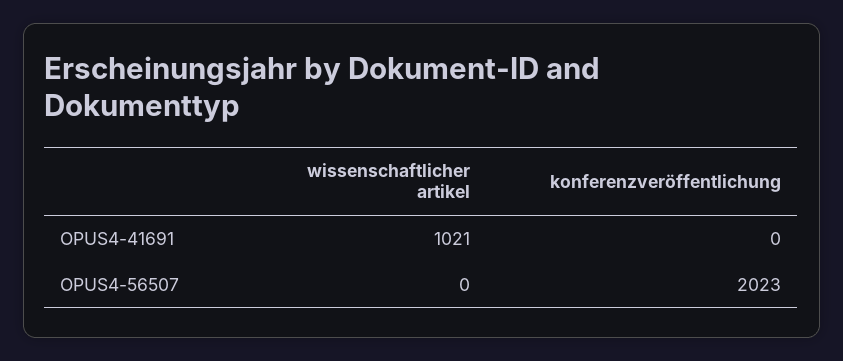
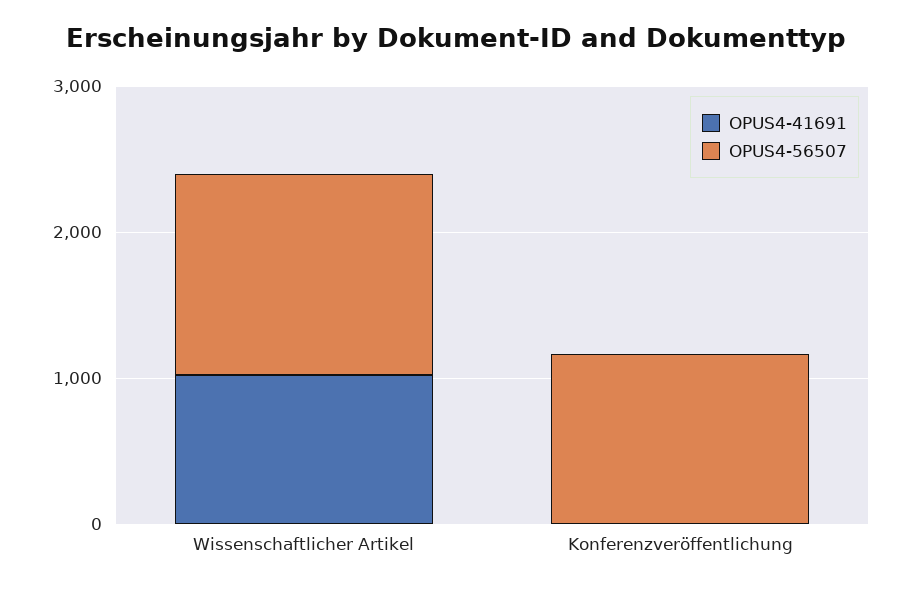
OPUS4-56507, wissenschaftlicher artikel: 0 -> 1400
OPUS4-56507, konferenzveröffentlichung: 2023 -> 1200

